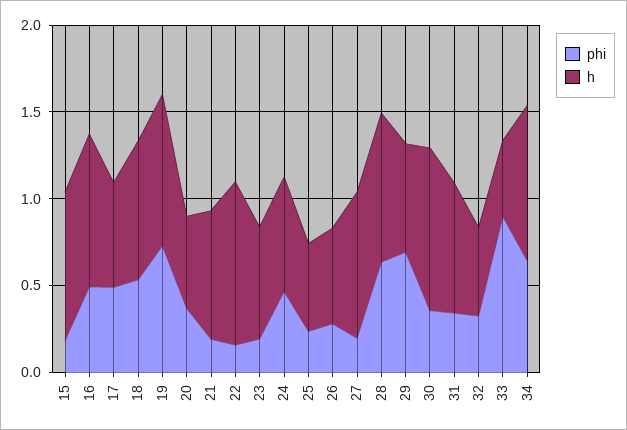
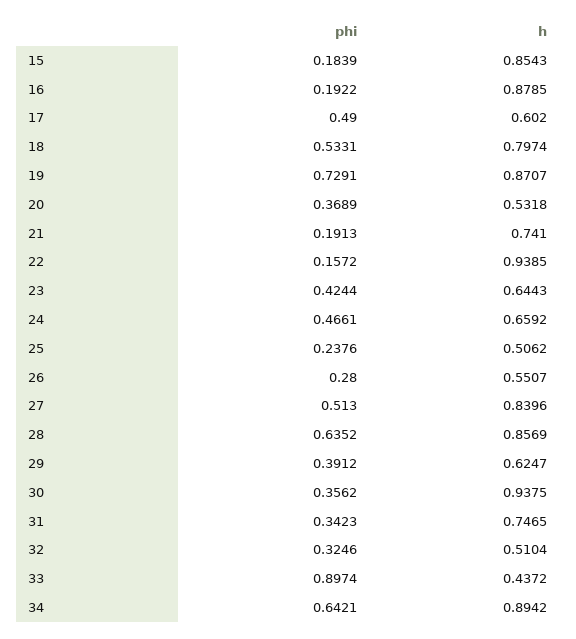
phi, 16: 0.5 -> 0.1922
phi, 23: 0.2 -> 0.4244
phi, 27: 0.2 -> 0.513
phi, 29: 0.7 -> 0.3912

